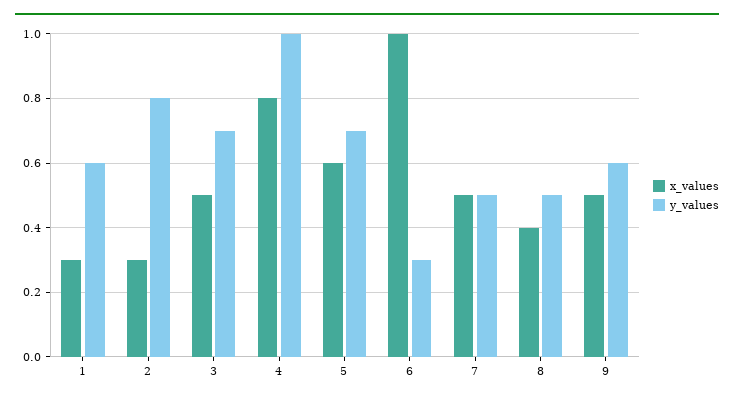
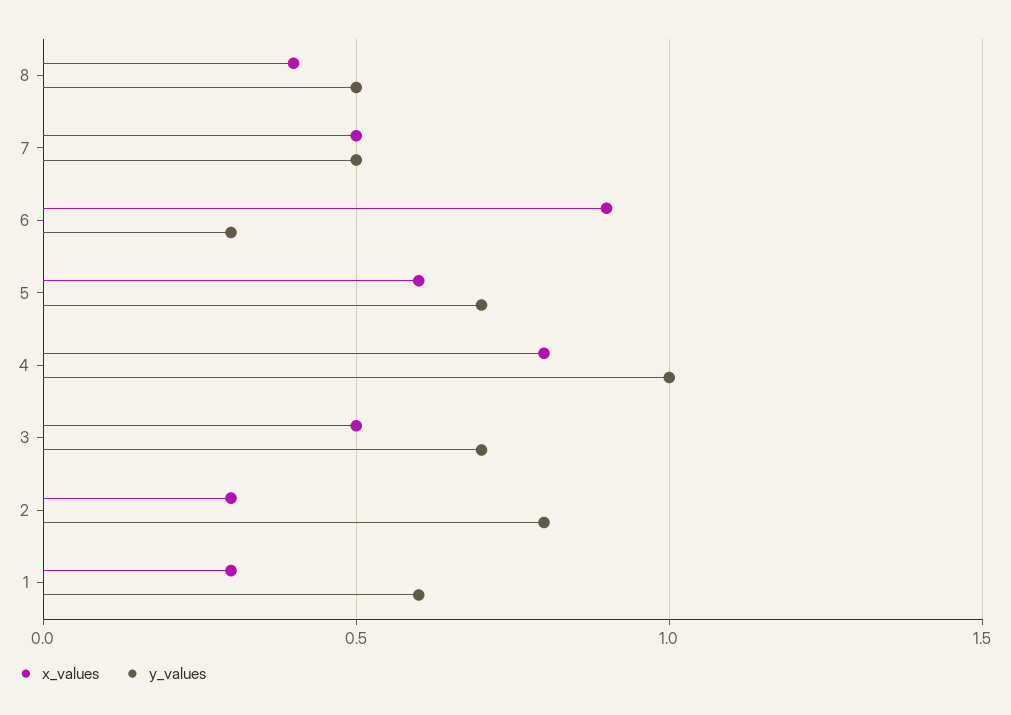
x_values, 6: 1 -> 0.9
x_values, 9: 0.5 -> none
y_values, 9: 0.6 -> none

